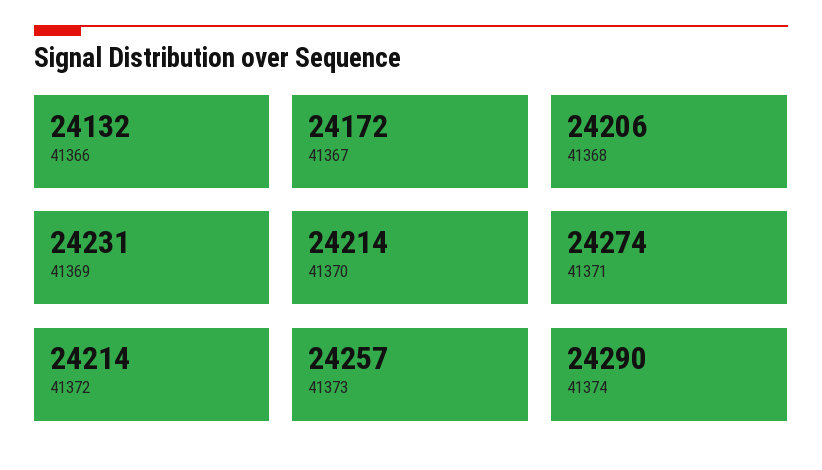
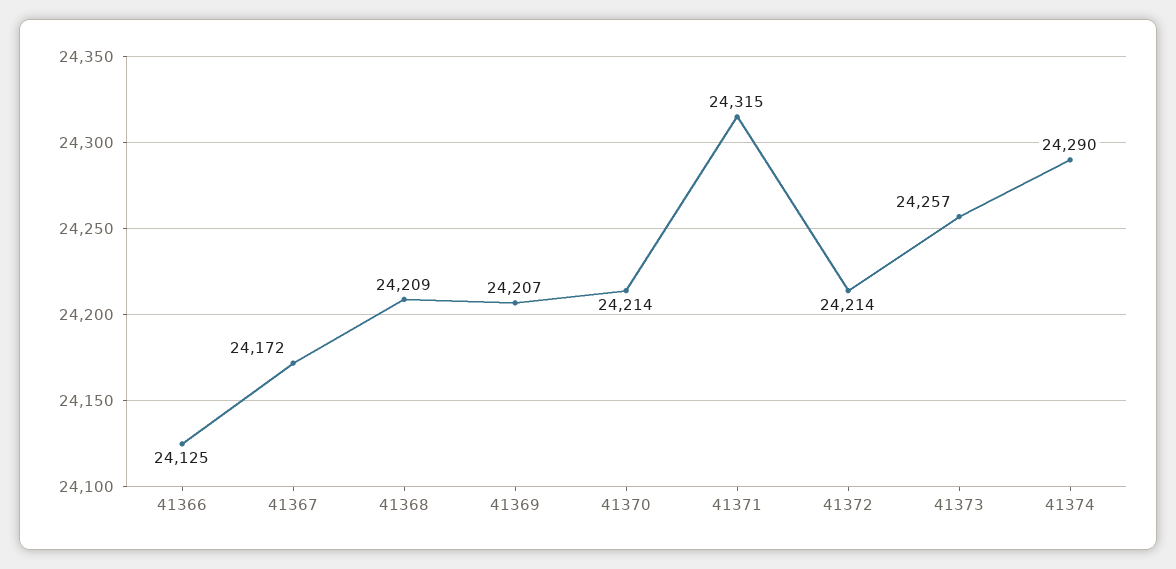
41366: 24132 -> 24125
41368: 24206 -> 24209
41369: 24231 -> 24207
41371: 24274 -> 24315

